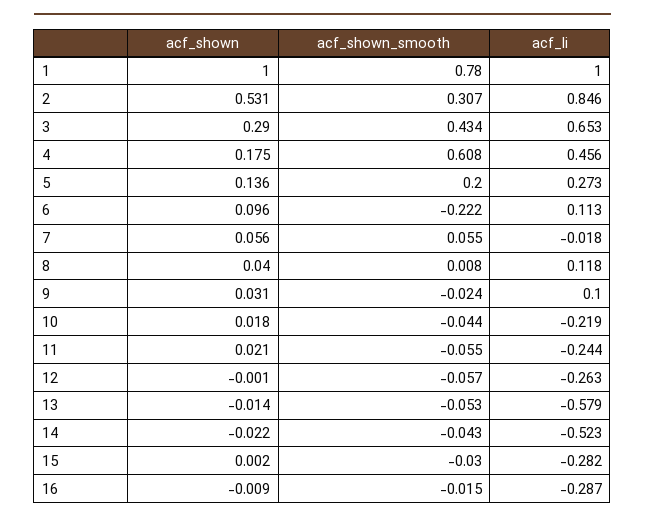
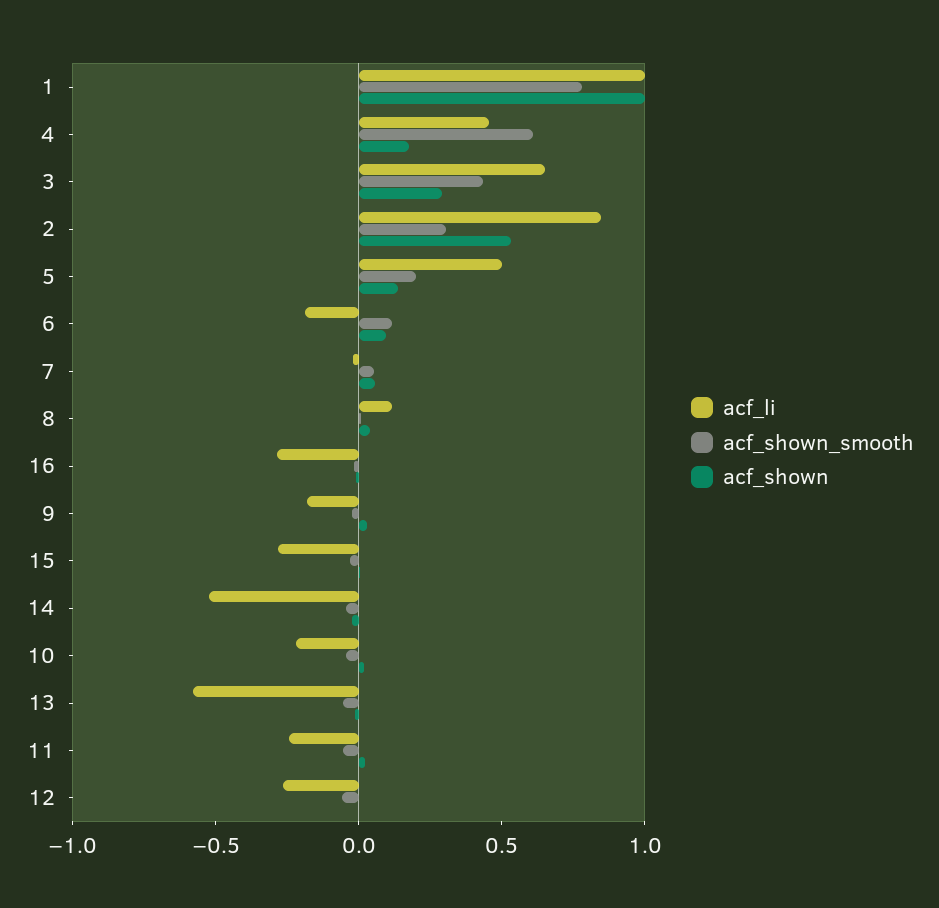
acf_li, 5: 0.273 -> 0.5
acf_shown_smooth, 6: -0.222 -> 0.1
acf_li, 6: 0.113 -> -0.2
acf_li, 9: 0.1 -> -0.2

